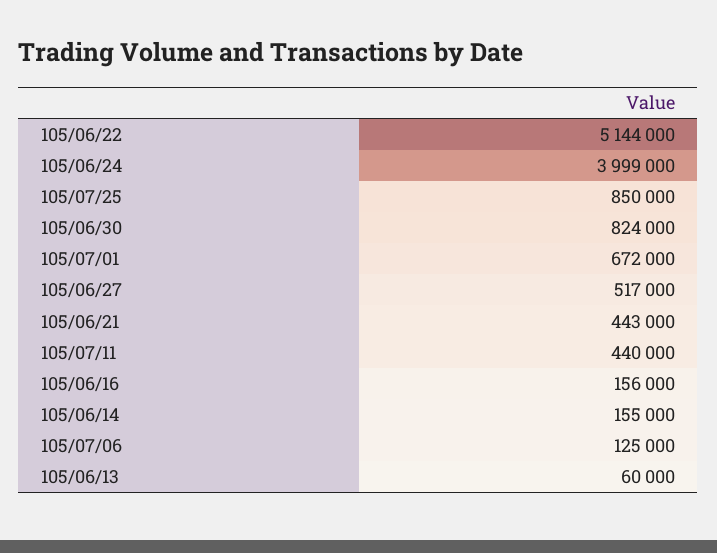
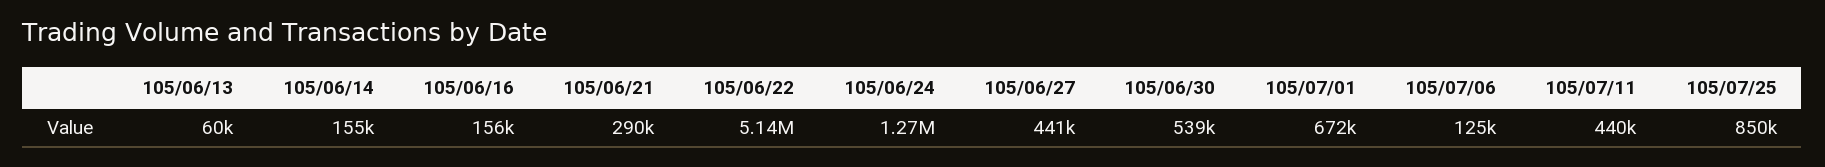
105/06/24: 3999000 -> 1270000
105/06/30: 824000 -> 539000
105/06/27: 517000 -> 441000
105/06/21: 443000 -> 290000

